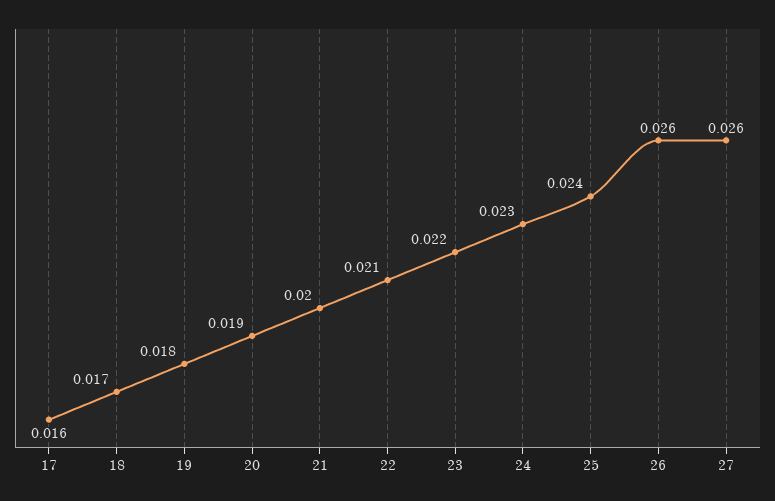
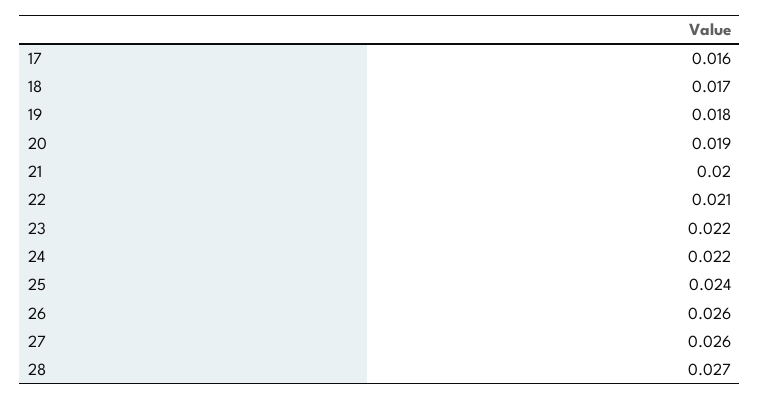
24: 0.023 -> 0.022
28: none -> 0.027

